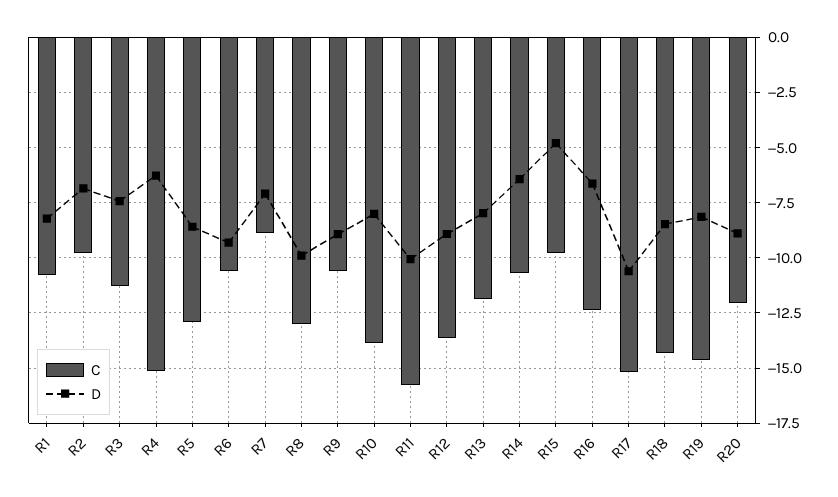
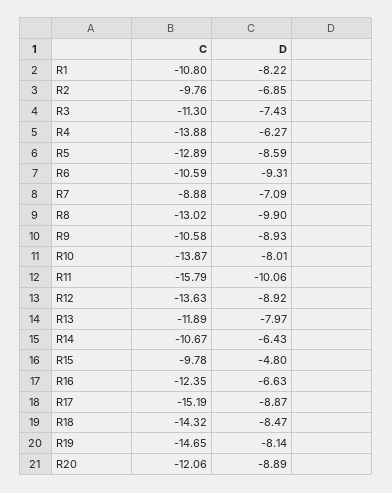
C, R4: -15 -> -13.88
D, R17: -10.5 -> -8.87

